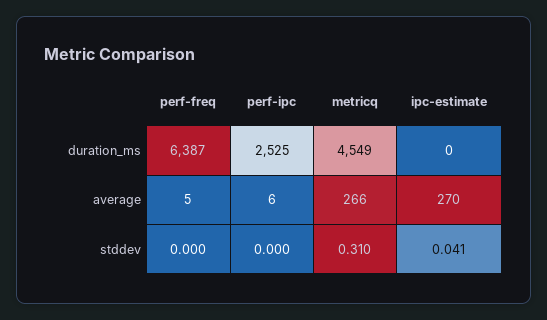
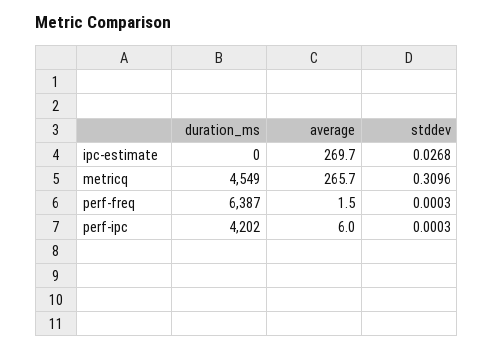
perf-ipc, duration_ms: 2525 -> 4202
perf-freq, average: 5 -> 1.5
ipc-estimate, stddev: 0.041 -> 0.0268

